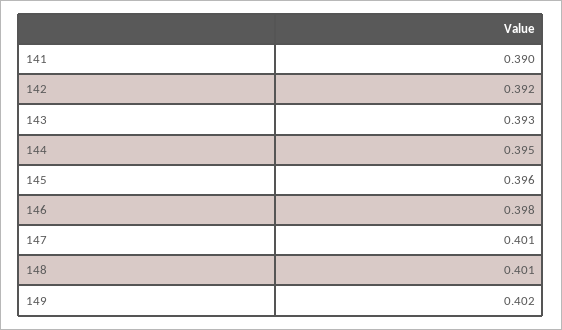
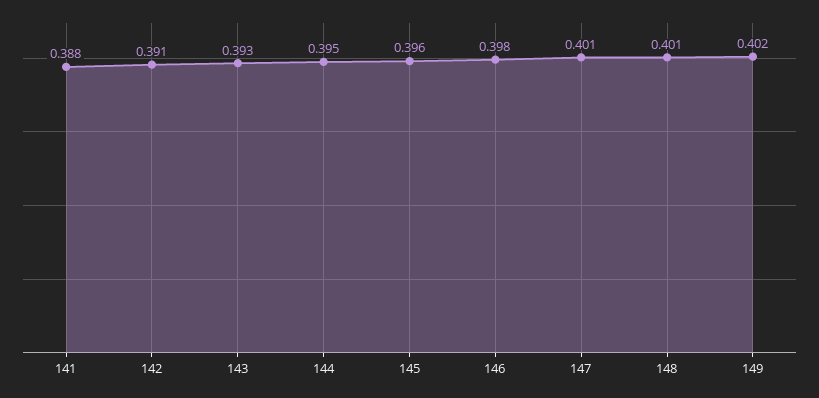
141: 0.39 -> 0.388
142: 0.392 -> 0.391

